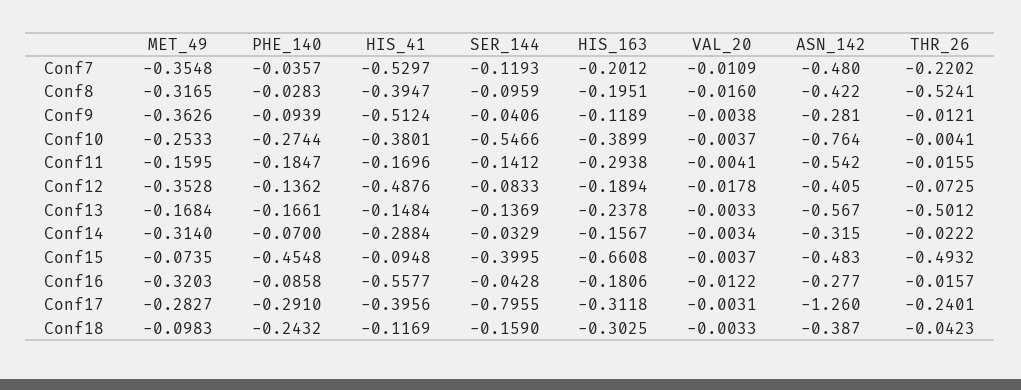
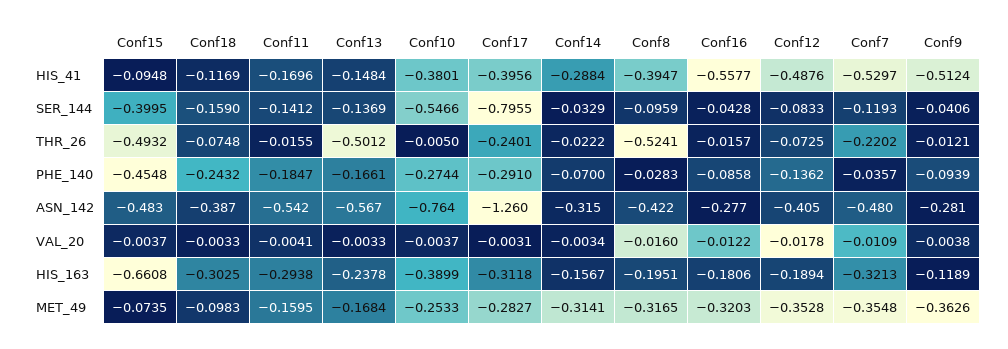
HIS_163, Conf7: -0.2012 -> -0.3213
THR_26, Conf10: -0.0041 -> -0.005
MET_49, Conf14: -0.314 -> -0.3141
THR_26, Conf18: -0.0423 -> -0.0748

